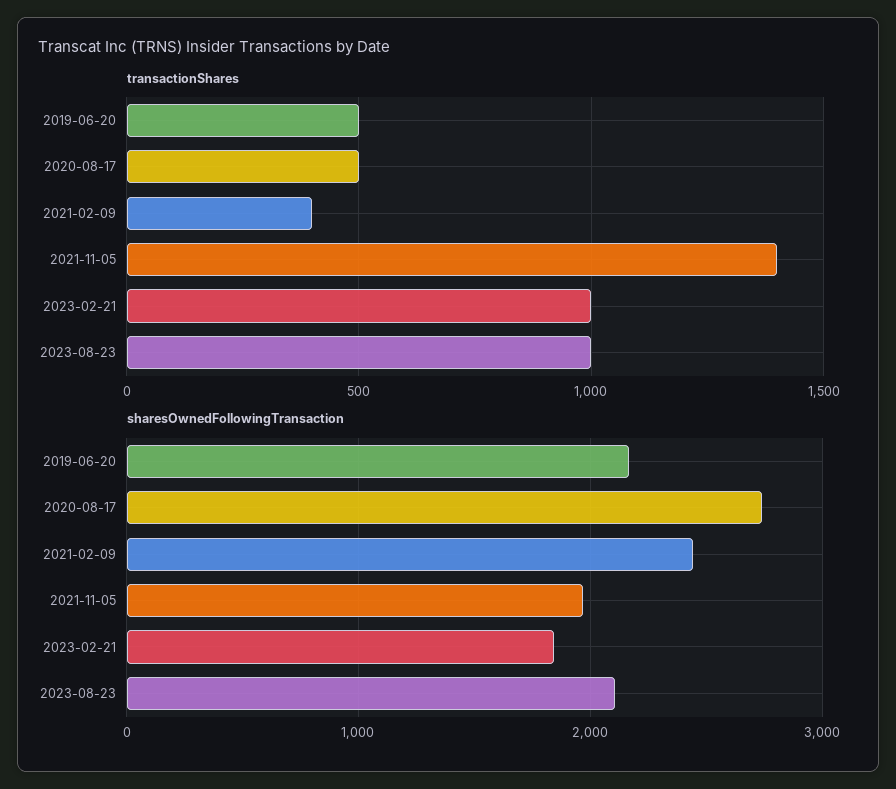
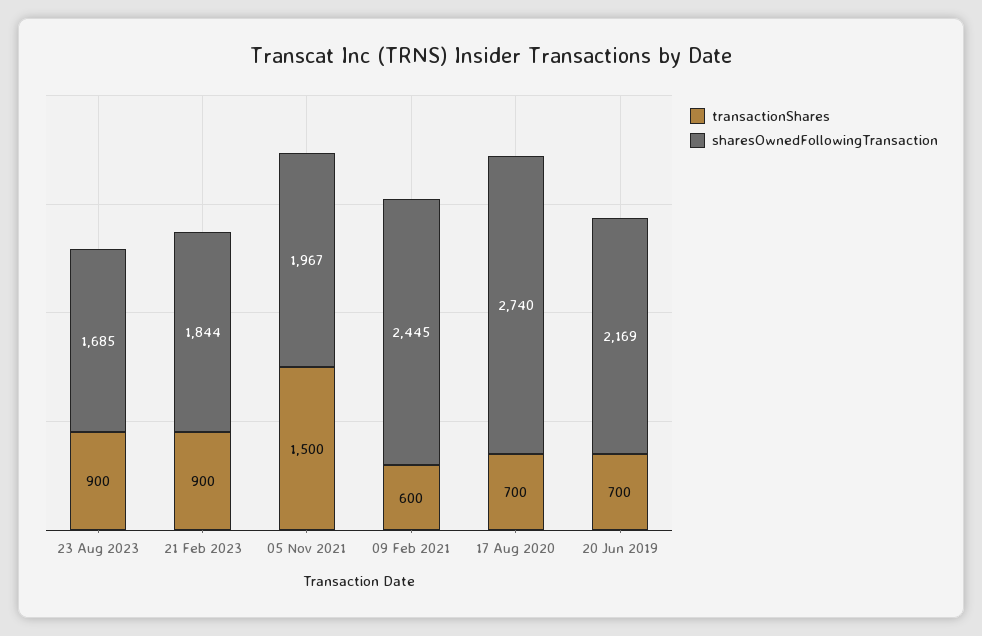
transactionShares, 2019-06-20: 500 -> 700
transactionShares, 2020-08-17: 500 -> 700
transactionShares, 2021-02-09: 400 -> 600
transactionShares, 2021-11-05: 1400 -> 1500
transactionShares, 2023-02-21: 1000 -> 900
transactionShares, 2023-08-23: 1000 -> 900
sharesOwnedFollowingTransaction, 2023-08-23: 2100 -> 1685

